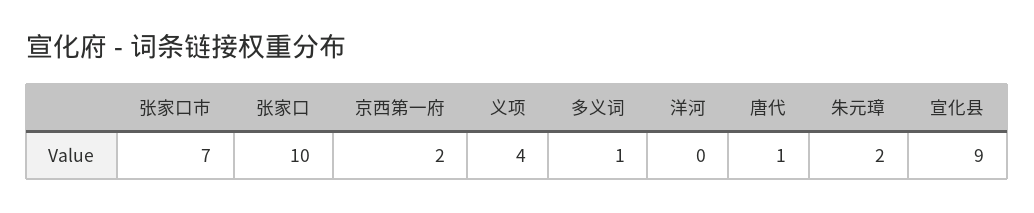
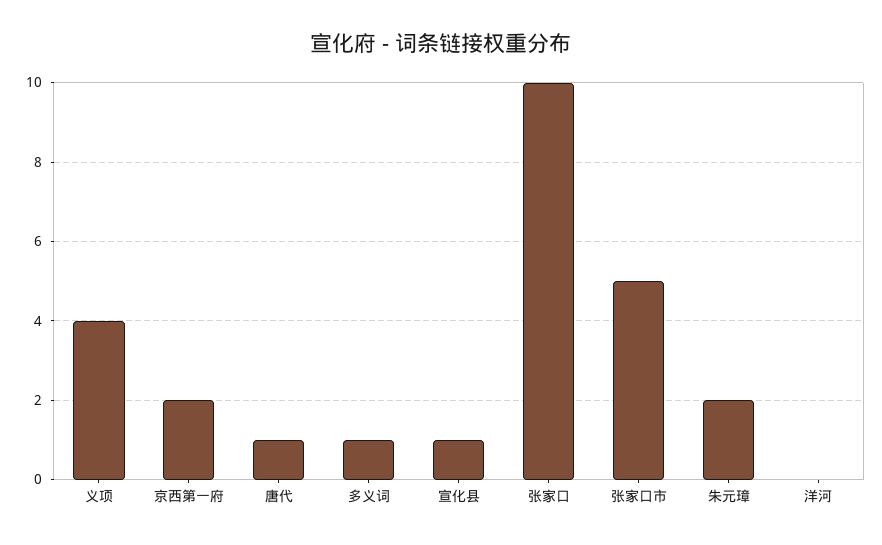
张家口市: 7 -> 5
宣化县: 9 -> 1

